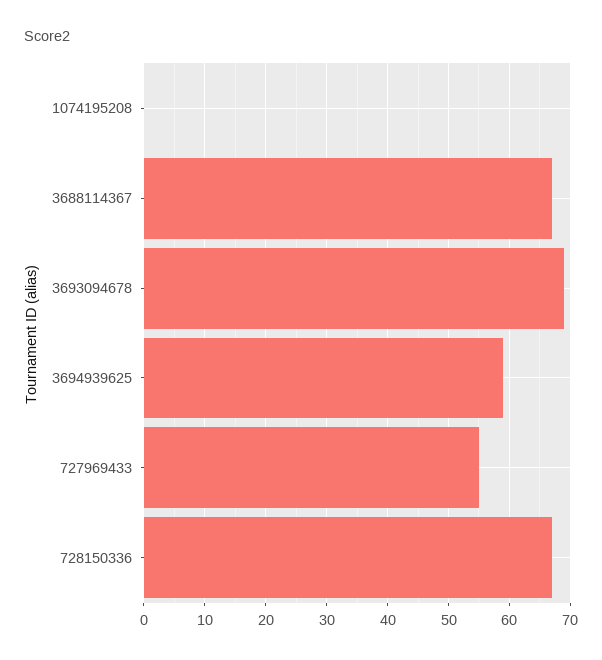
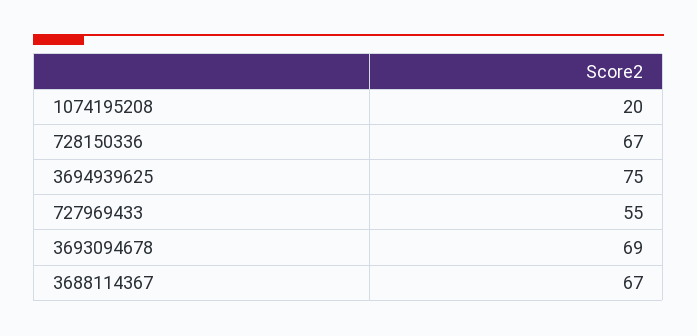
1074195208: 0 -> 20
3694939625: 59 -> 75

